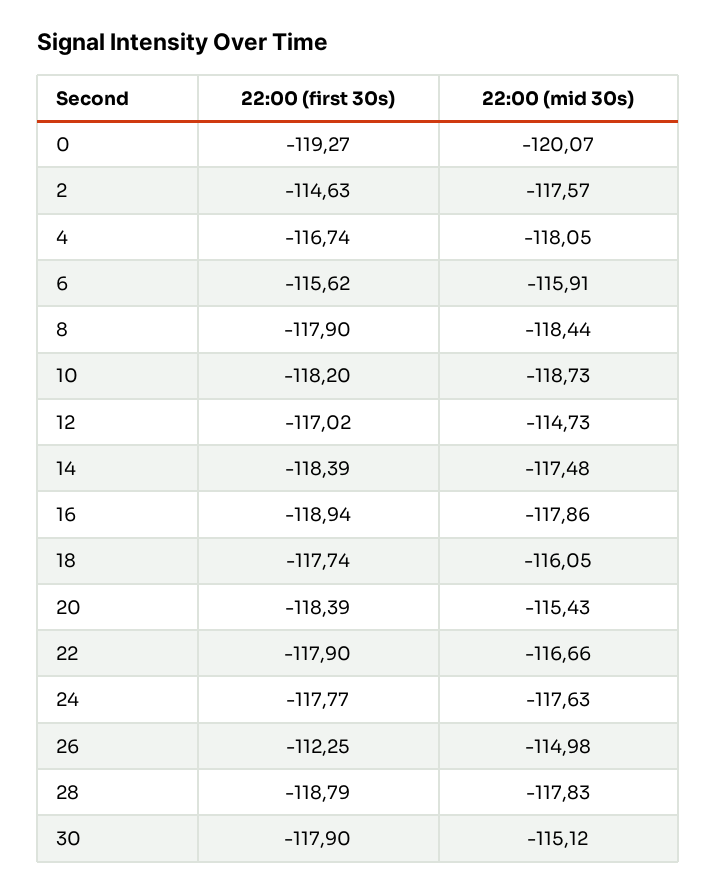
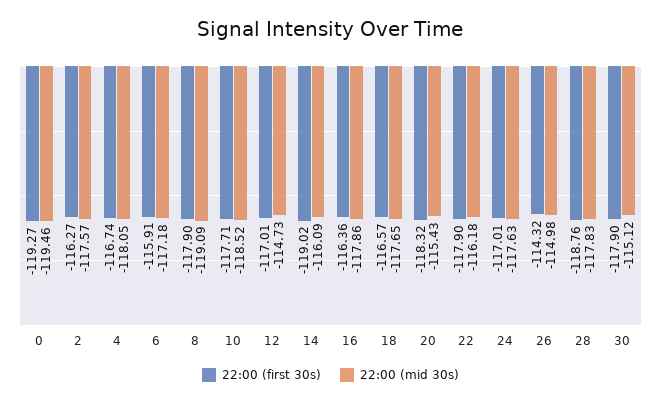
22:00 (mid 30s), 0: -120.07 -> -119.46
22:00 (first 30s), 2: -114.63 -> -116.27
22:00 (first 30s), 6: -115.62 -> -115.91
22:00 (mid 30s), 6: -115.91 -> -117.18
22:00 (mid 30s), 8: -118.44 -> -119.09
22:00 (first 30s), 10: -118.2 -> -117.71
22:00 (mid 30s), 10: -118.73 -> -118.52
22:00 (first 30s), 12: -117.02 -> -117.01
22:00 (first 30s), 14: -118.39 -> -119.02
22:00 (mid 30s), 14: -117.48 -> -116.09
22:00 (first 30s), 16: -118.94 -> -116.36
22:00 (first 30s), 18: -117.74 -> -116.57
22:00 (mid 30s), 18: -116.05 -> -117.65
22:00 (first 30s), 20: -118.39 -> -118.32
22:00 (mid 30s), 22: -116.66 -> -116.18
22:00 (first 30s), 24: -117.77 -> -117.01
22:00 (first 30s), 26: -112.25 -> -114.32
22:00 (first 30s), 28: -118.79 -> -118.76

